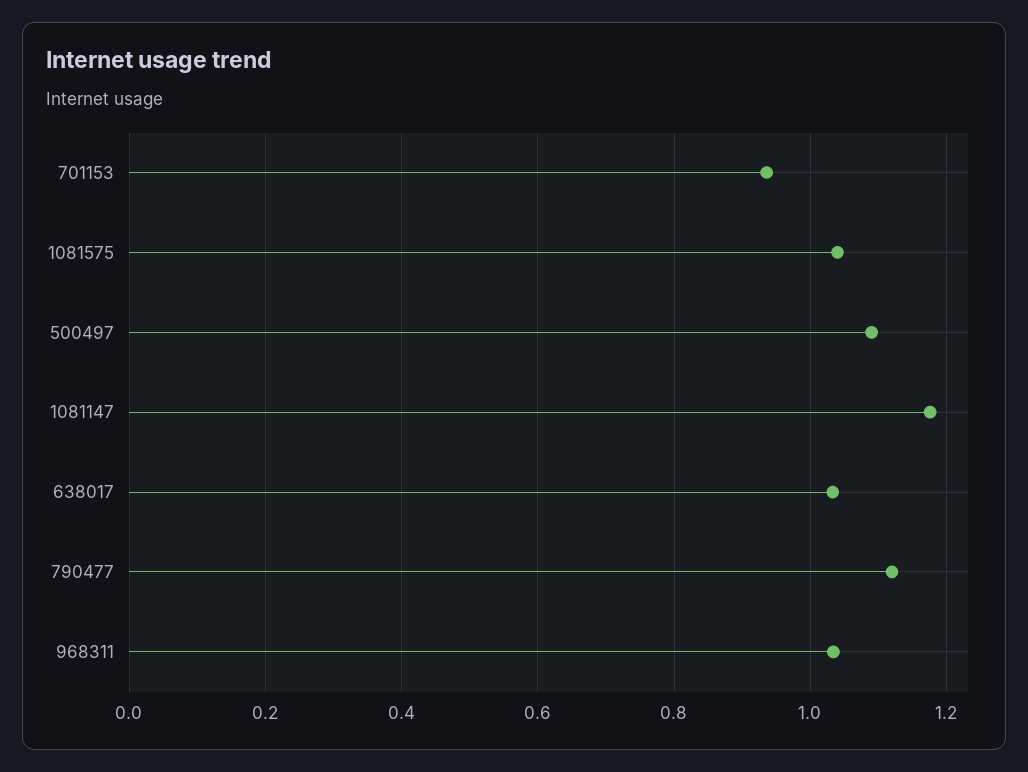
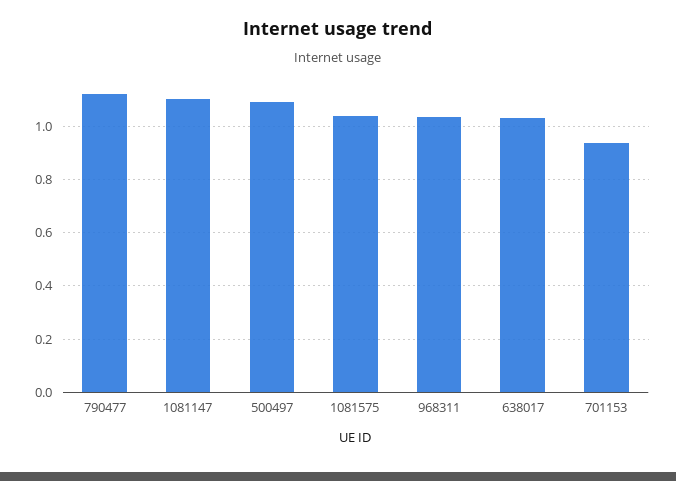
1081147: 1.18 -> 1.1

